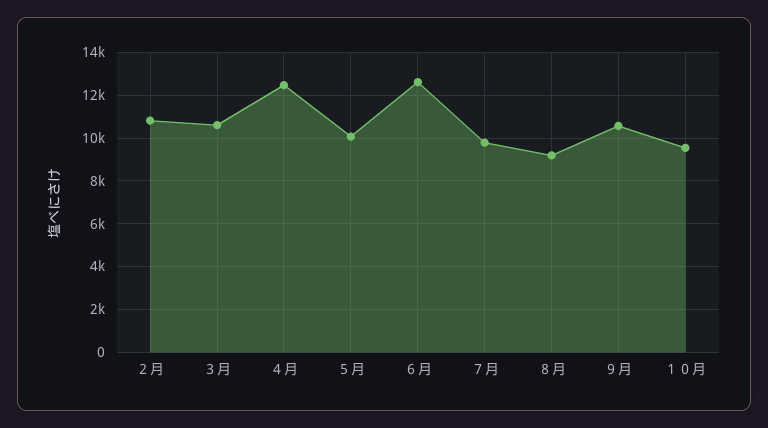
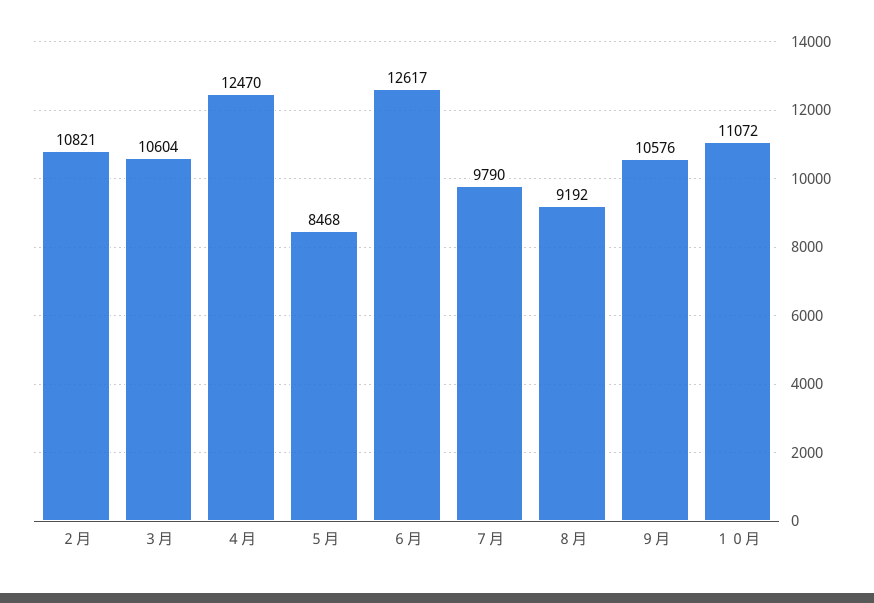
５月: 10000 -> 8468
１０月: 9500 -> 11072

